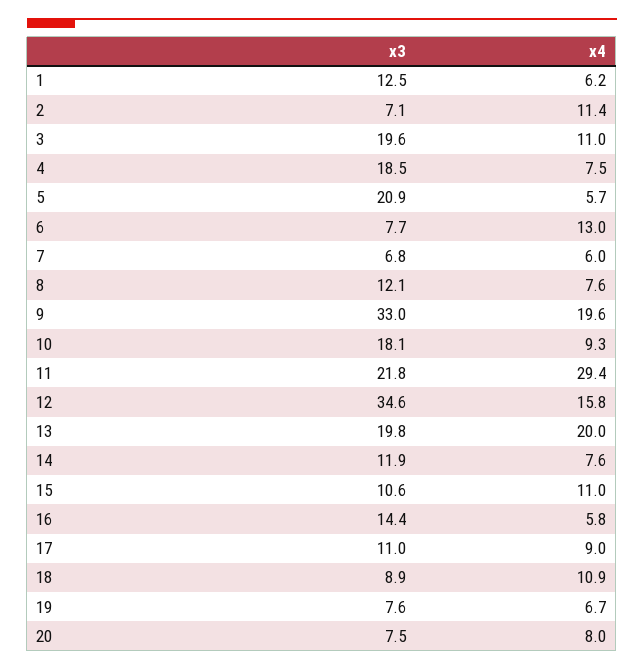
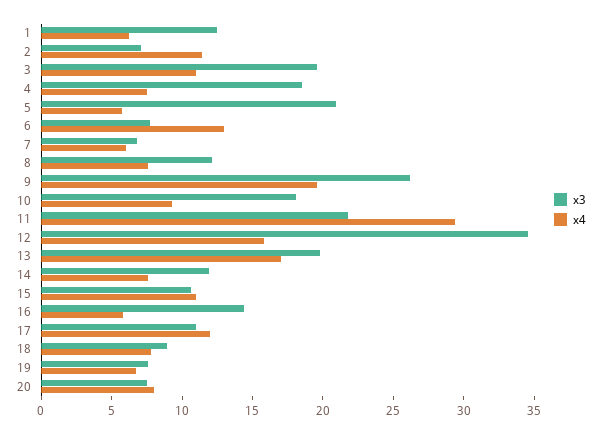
x3, 9: 33 -> 26
x4, 13: 20 -> 17
x4, 17: 9 -> 12
x4, 18: 10.9 -> 8

